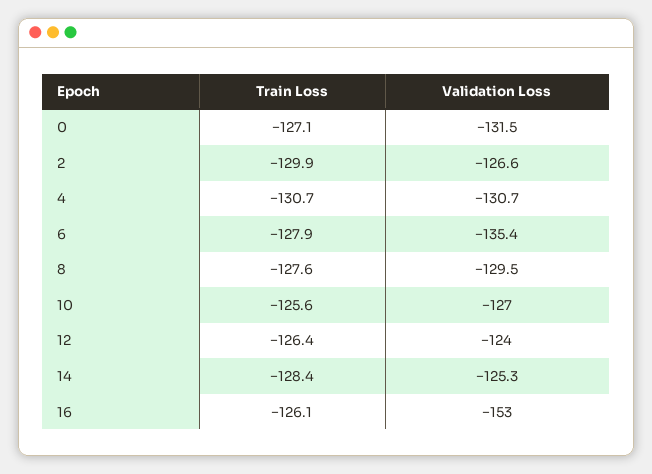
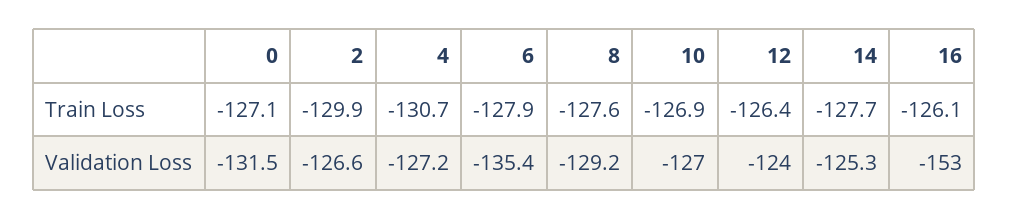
Validation Loss, 4: -130.7 -> -127.2
Validation Loss, 8: -129.5 -> -129.2
Train Loss, 10: -125.6 -> -126.9
Train Loss, 14: -128.4 -> -127.7

